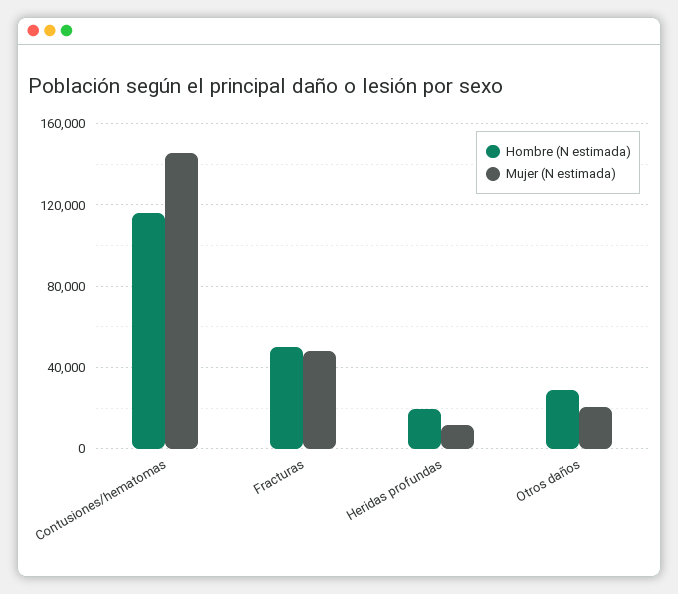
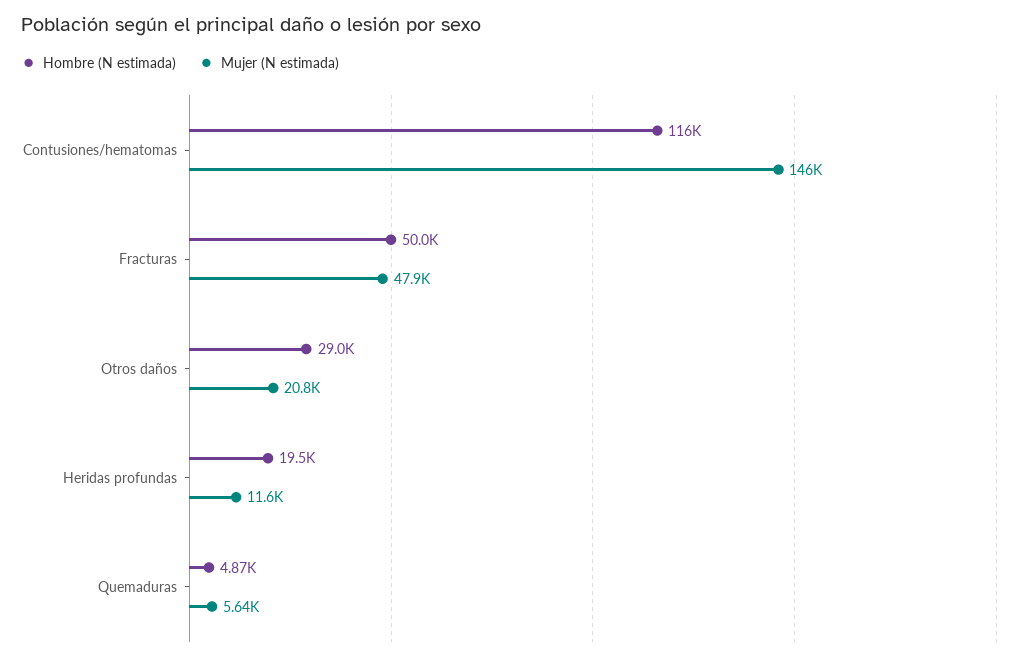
Hombre (N estimada), Quemaduras: none -> 4870
Mujer (N estimada), Quemaduras: none -> 5640

